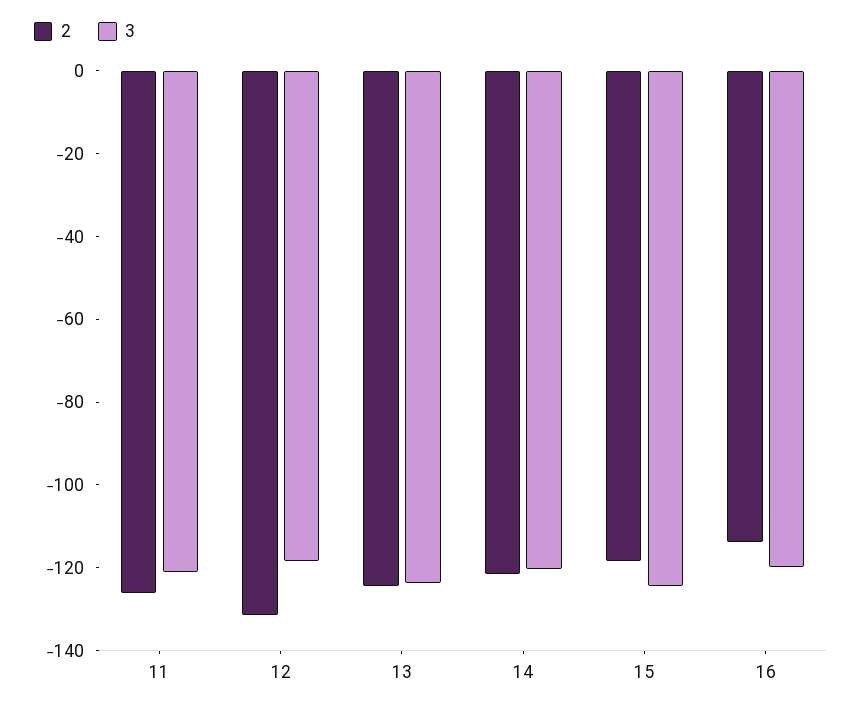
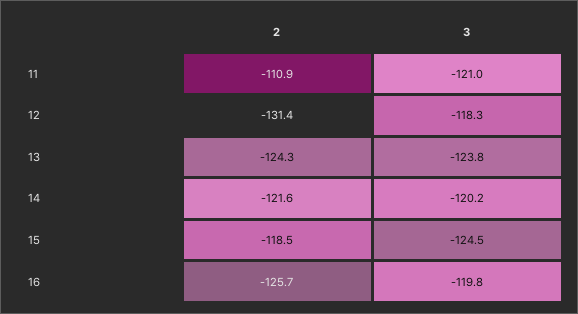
2, 11: -125 -> -110.9
2, 16: -115 -> -125.7

